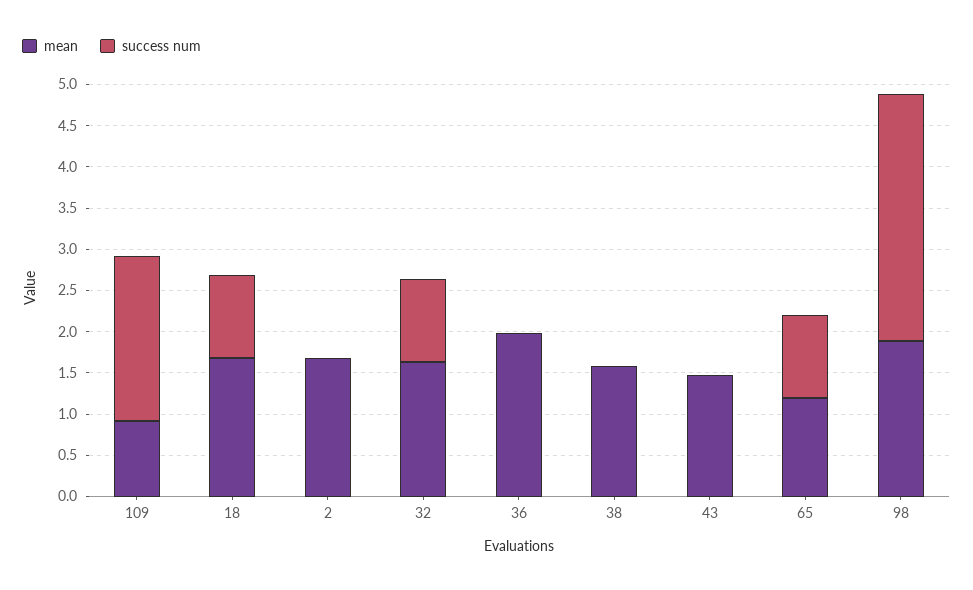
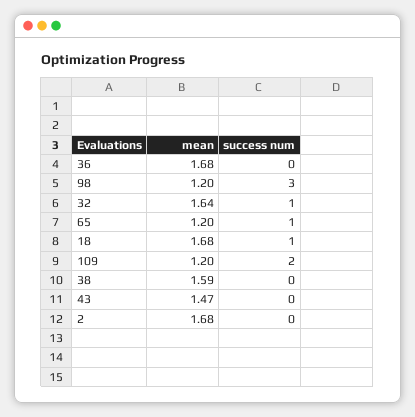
mean, 109: 0.9 -> 1.2
mean, 36: 2 -> 1.68
mean, 98: 1.9 -> 1.2

